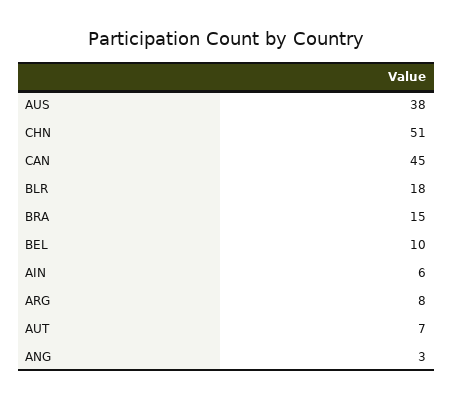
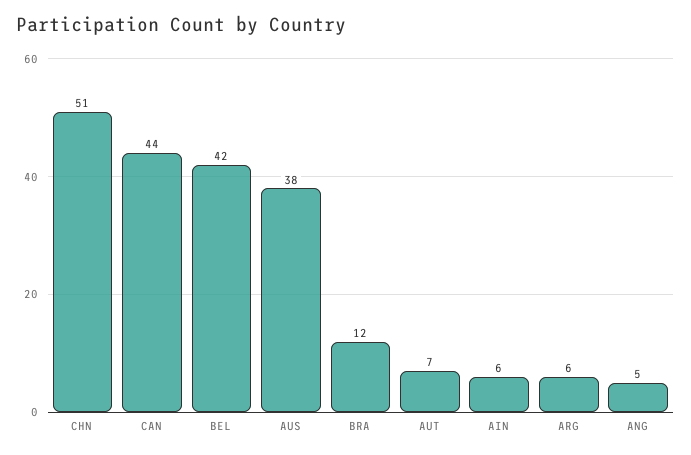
CAN: 45 -> 44
BLR: 18 -> none
BRA: 15 -> 12
BEL: 10 -> 42
ARG: 8 -> 6
ANG: 3 -> 5

